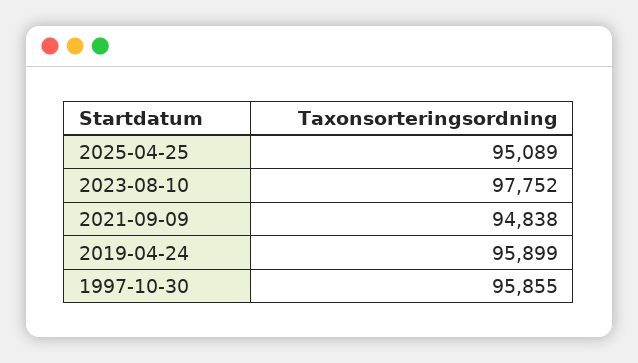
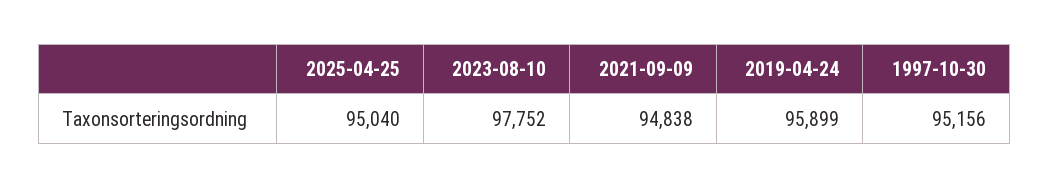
2025-04-25: 95089 -> 95040
1997-10-30: 95855 -> 95156

